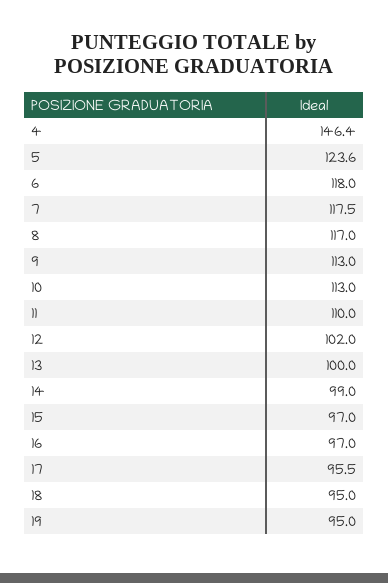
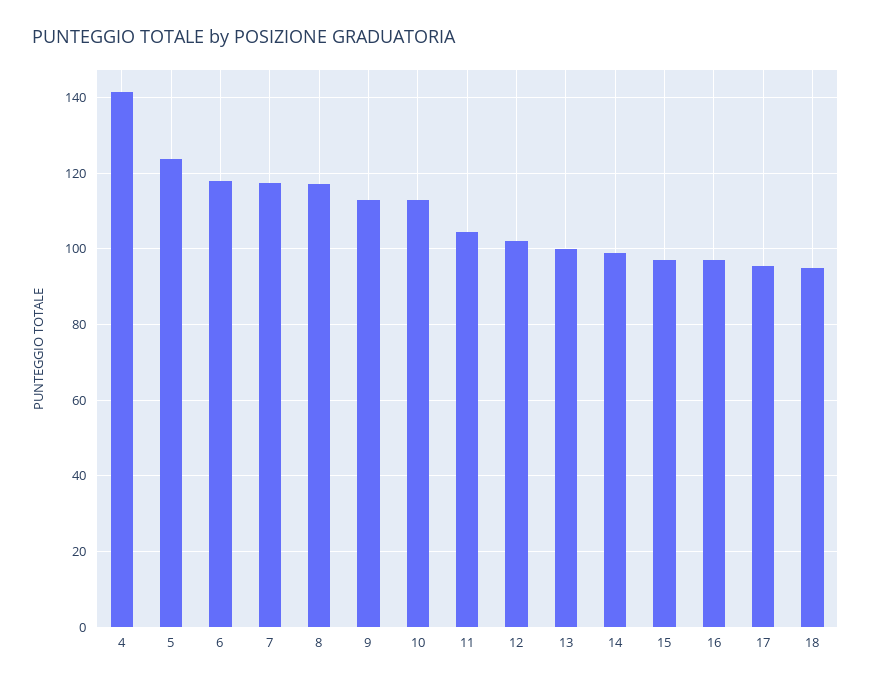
4: 146.4 -> 142
11: 110 -> 104
19: 95 -> none

